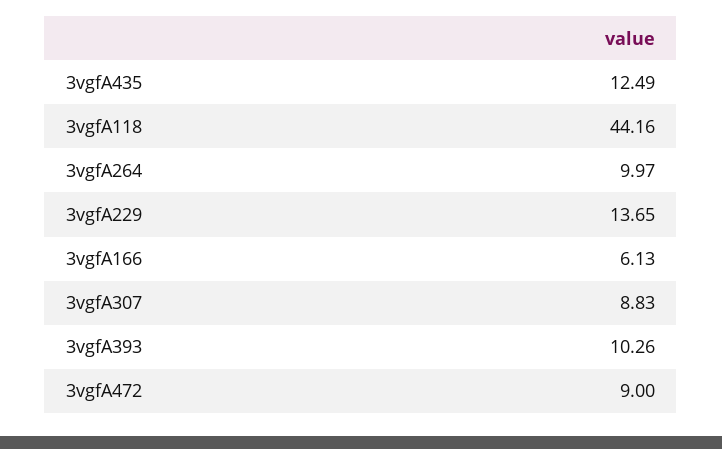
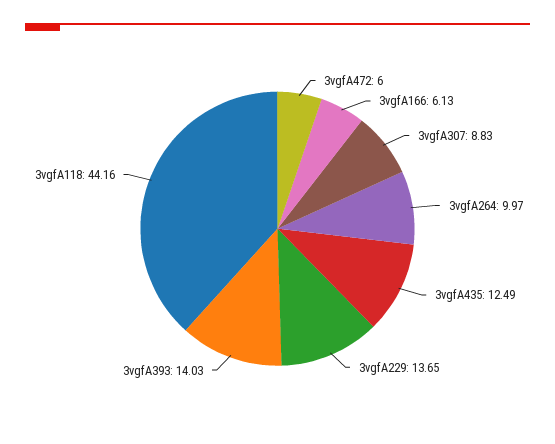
3vgfA393: 10.26 -> 14.03
3vgfA472: 9 -> 6

